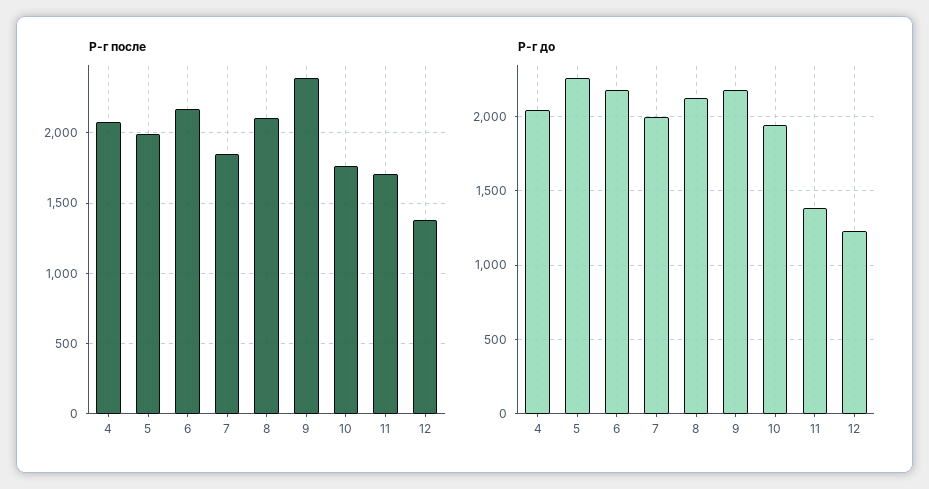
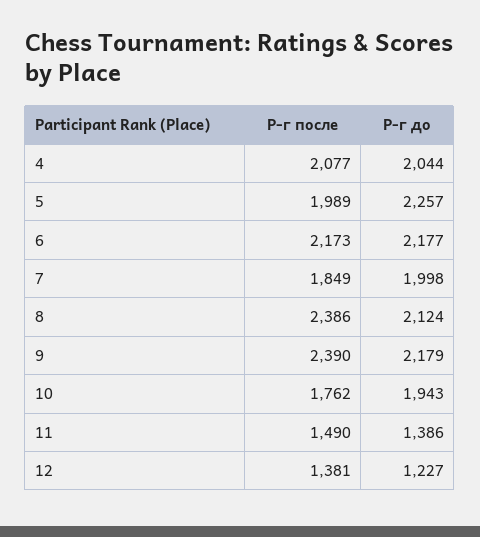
Р-г после, 8: 2100 -> 2386
Р-г после, 11: 1700 -> 1490

